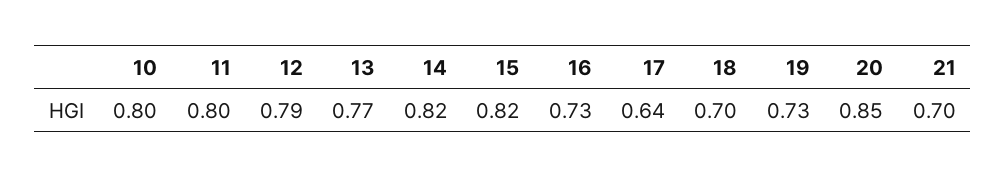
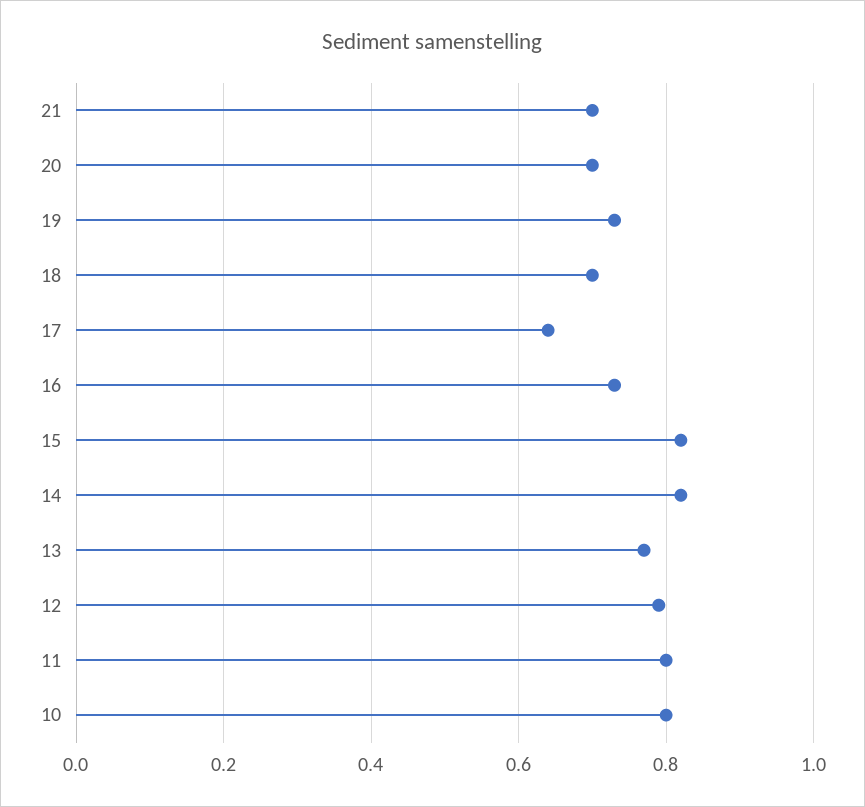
20: 0.85 -> 0.7

